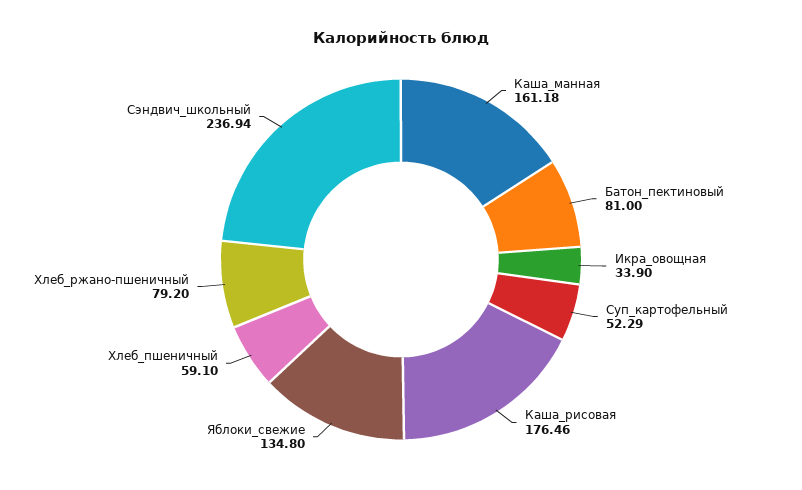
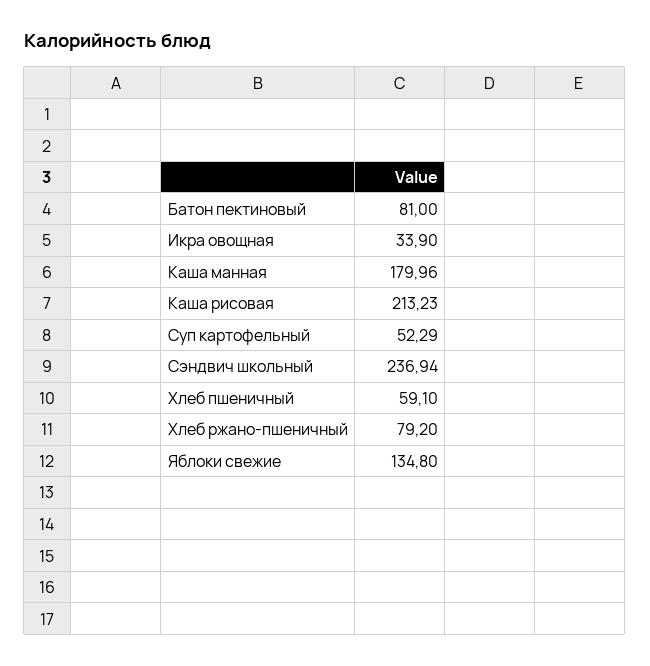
Каша_манная: 161.18 -> 179.96
Каша_рисовая: 176.46 -> 213.23

